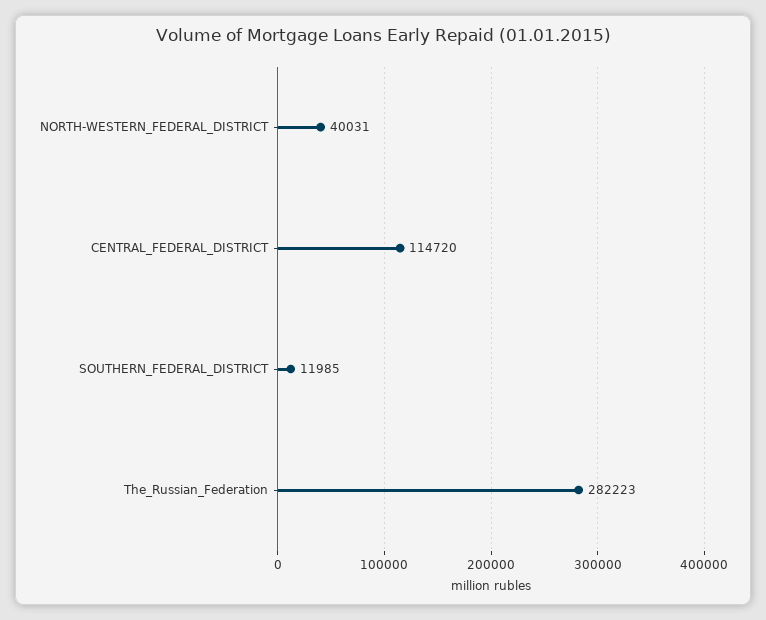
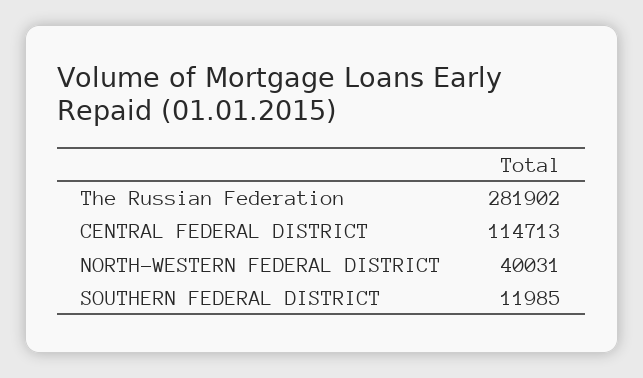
CENTRAL_FEDERAL_DISTRICT: 114720 -> 114713
The_Russian_Federation: 282223 -> 281902

